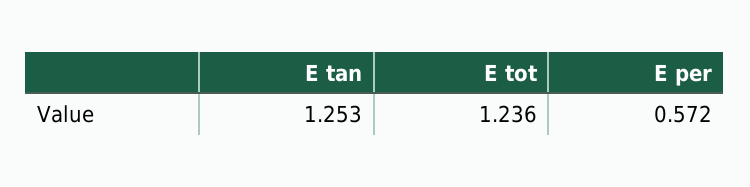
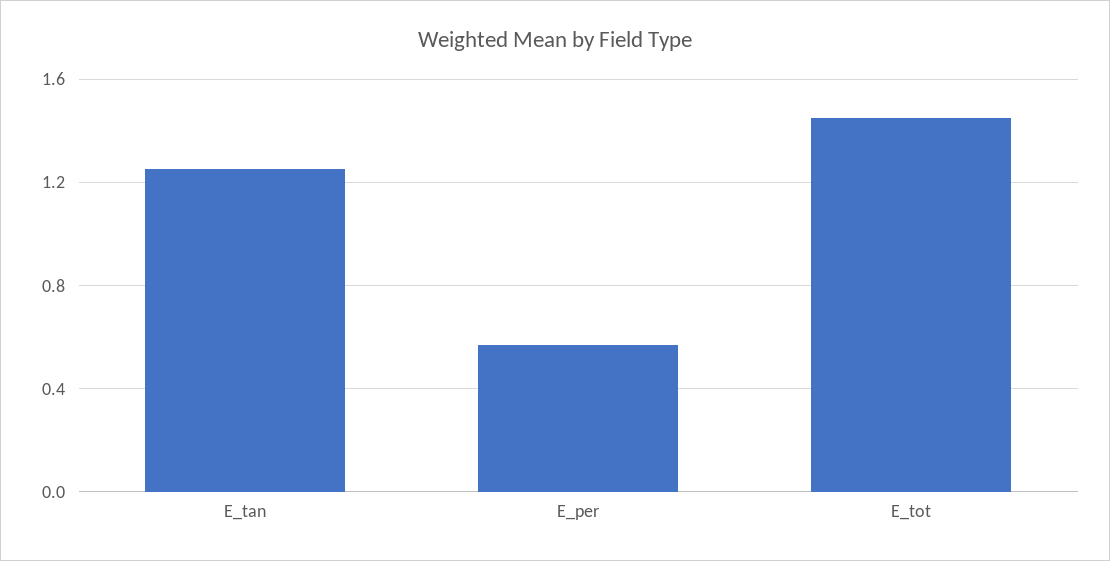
E tot: 1.236 -> 1.45

